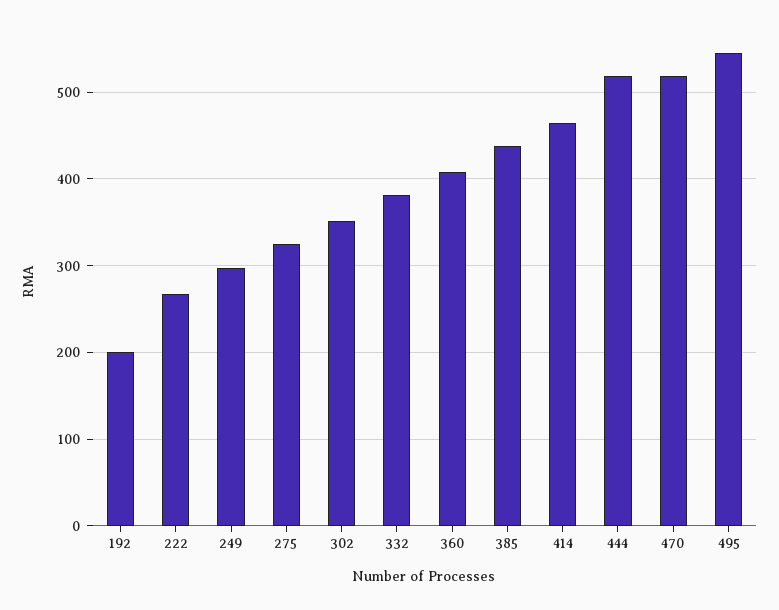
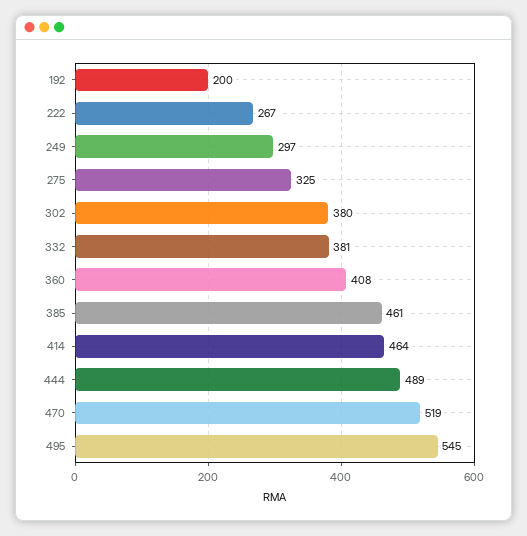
302: 350 -> 380
385: 440 -> 461
444: 520 -> 489

